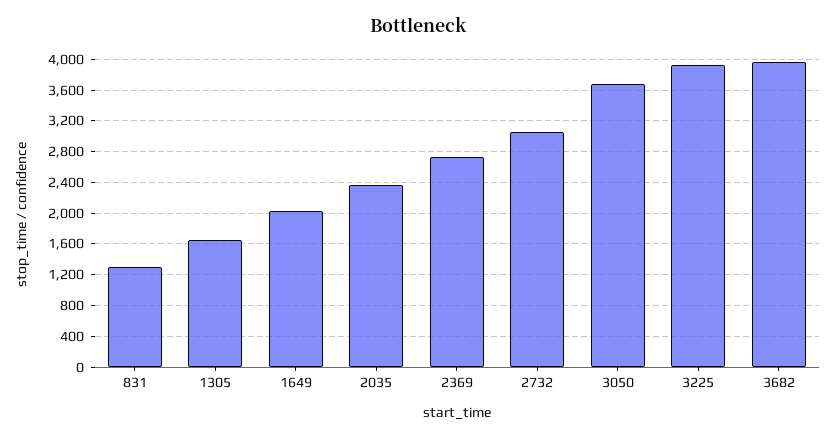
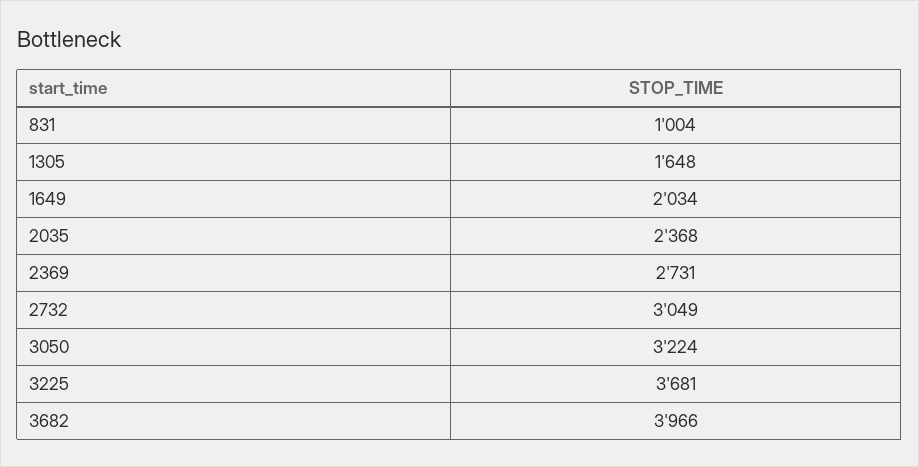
831: 1300 -> 1004
3050: 3700 -> 3224
3225: 3900 -> 3681

